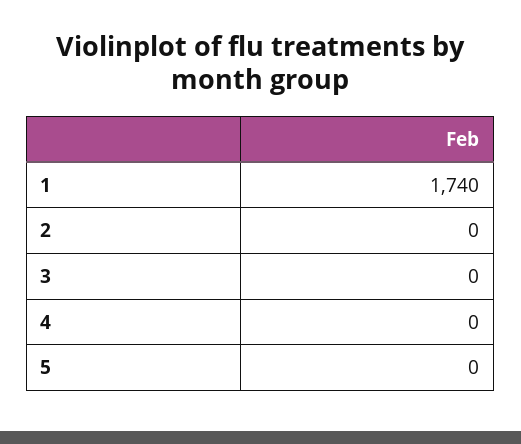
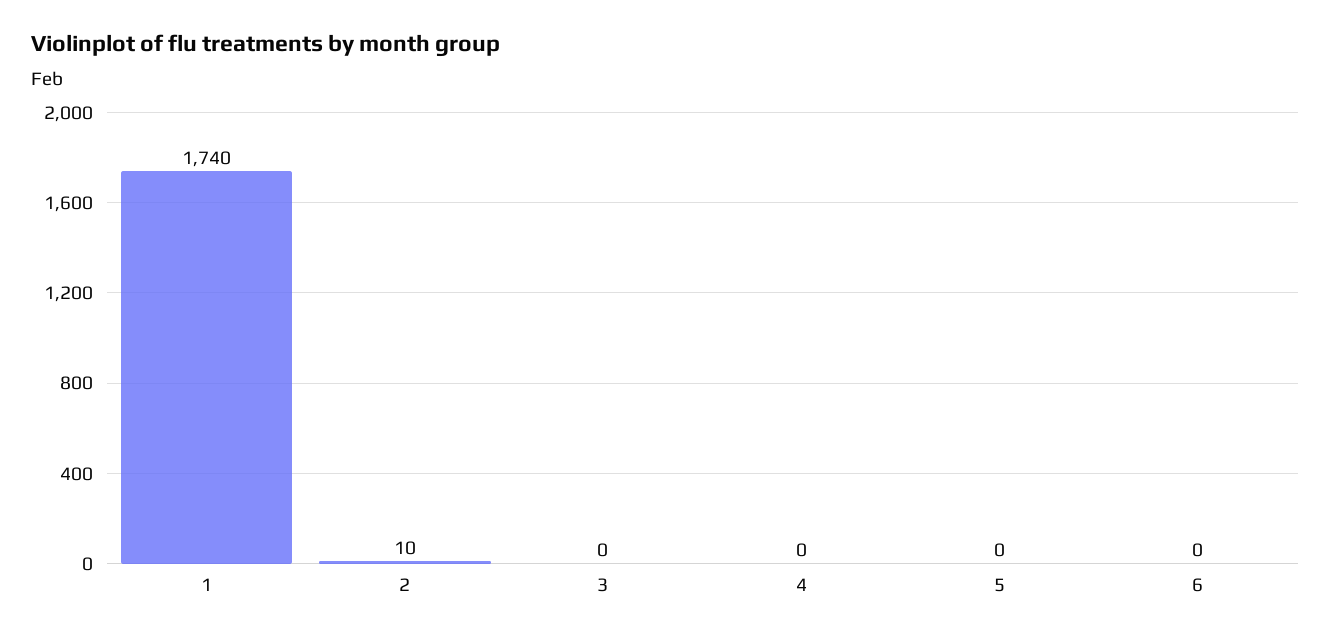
2: 0 -> 10
6: none -> 0

